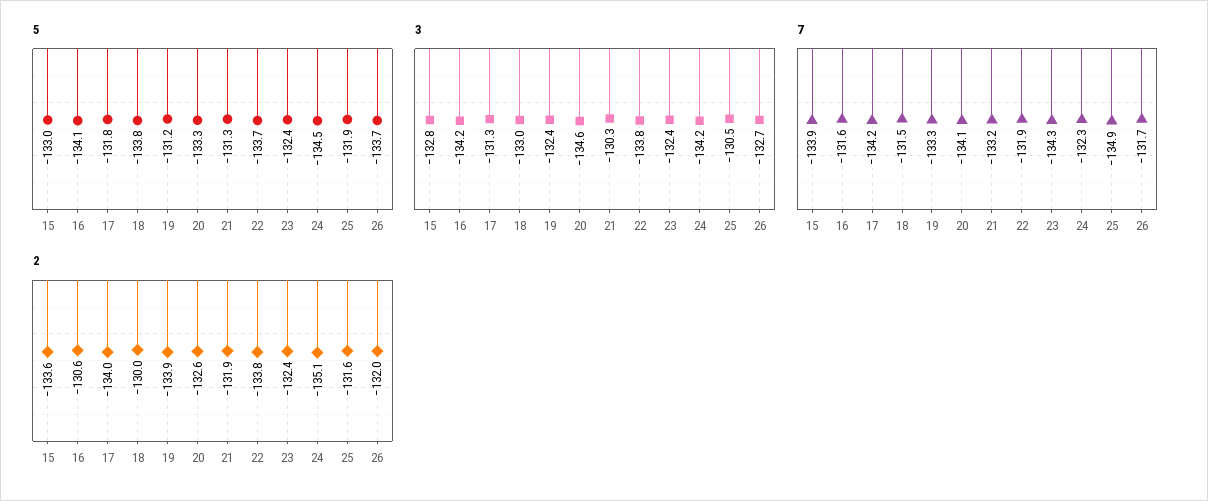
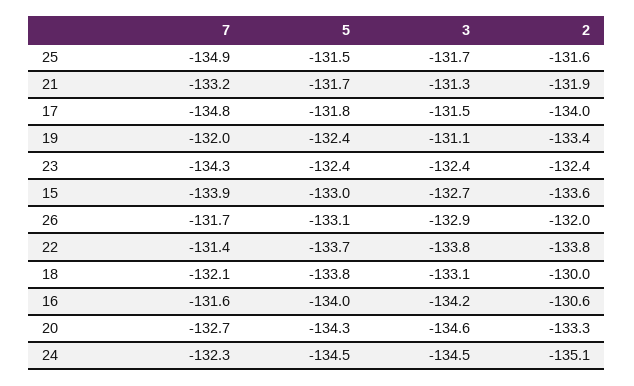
5, 16: -134.1 -> -134
5, 19: -131.2 -> -132.4
5, 20: -133.3 -> -134.3
5, 21: -131.3 -> -131.7
5, 25: -131.9 -> -131.5
5, 26: -133.7 -> -133.1
3, 15: -132.8 -> -132.7
3, 17: -131.3 -> -131.5
3, 18: -133 -> -133.1
3, 19: -132.4 -> -131.1
3, 21: -130.3 -> -131.3
3, 24: -134.2 -> -134.5
3, 25: -130.5 -> -131.7
3, 26: -132.7 -> -132.9
7, 17: -134.2 -> -134.8
7, 18: -131.5 -> -132.1
7, 19: -133.3 -> -132
7, 20: -134.1 -> -132.7
7, 22: -131.9 -> -131.4
2, 19: -133.9 -> -133.4
2, 20: -132.6 -> -133.3

